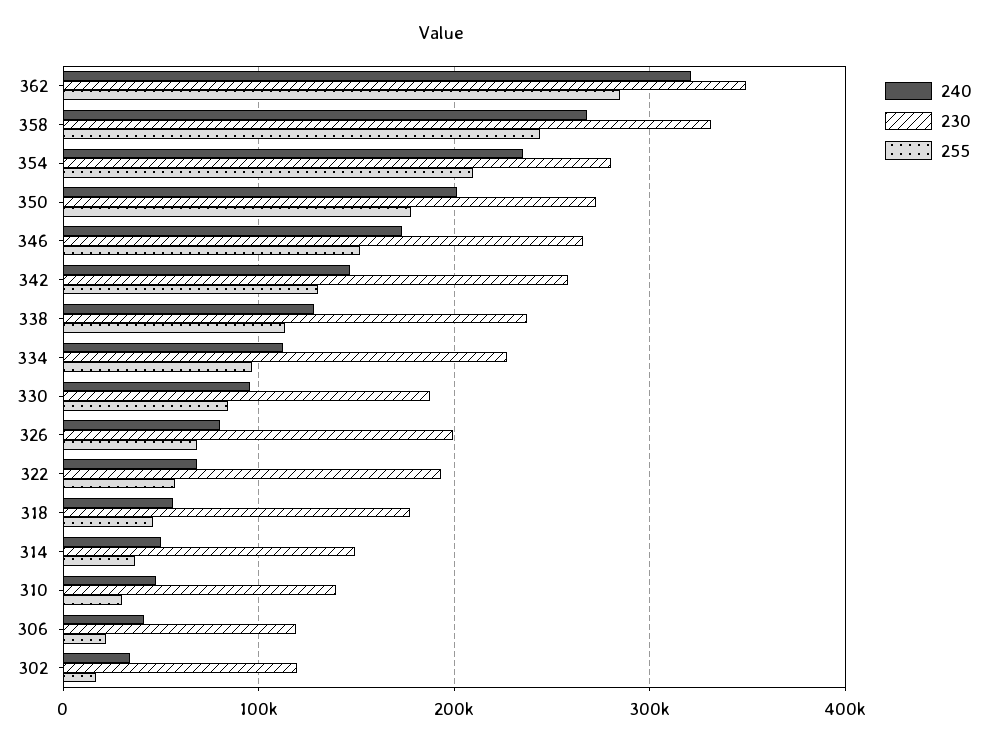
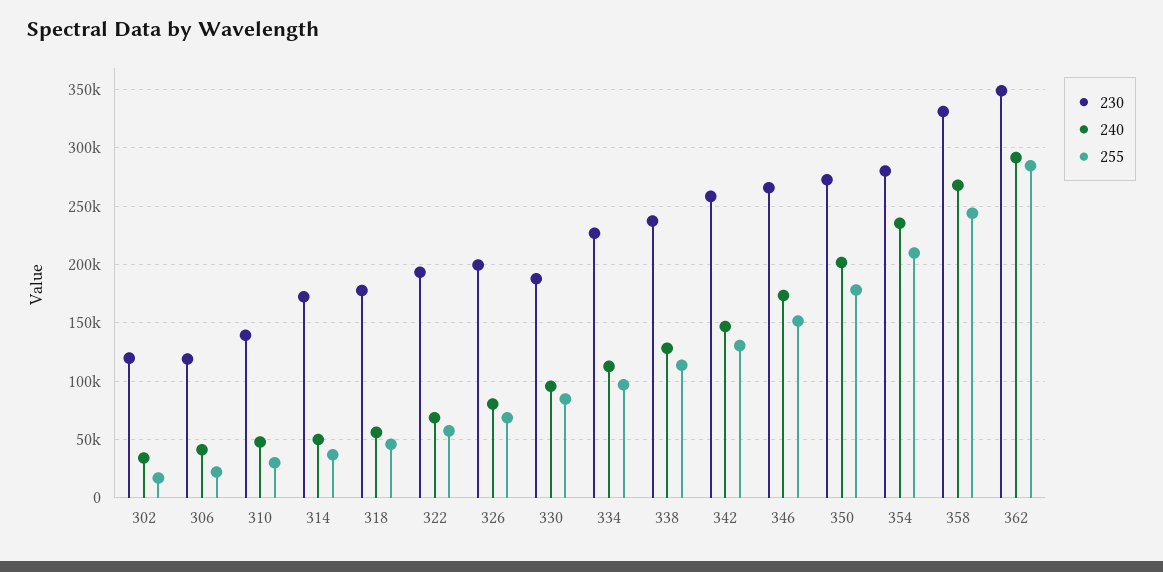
240, 362: 320000 -> 290000
230, 314: 150000 -> 170000

